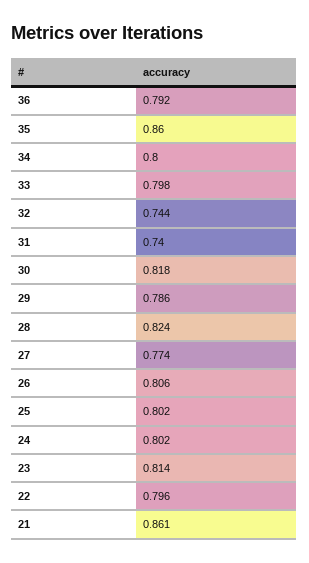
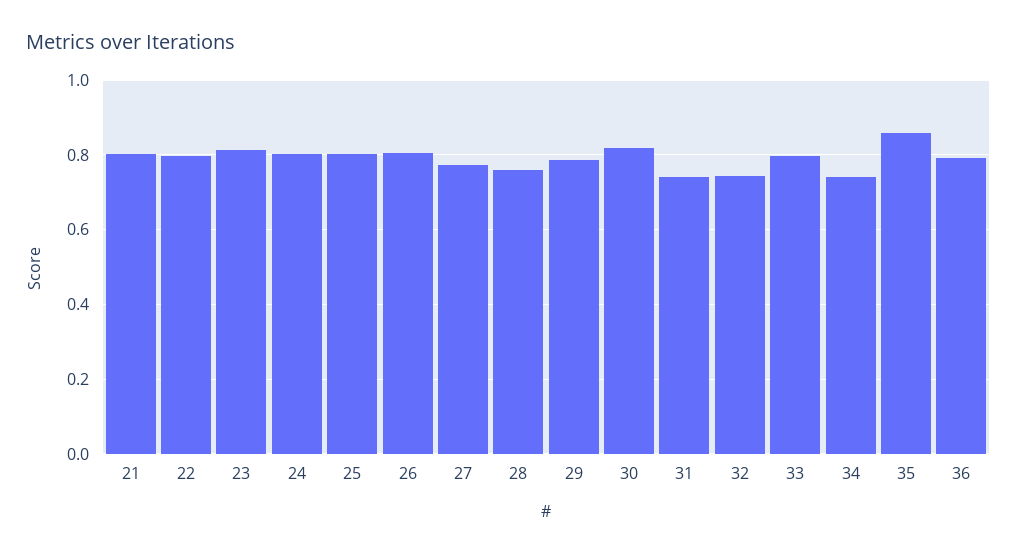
34: 0.8 -> 0.74
28: 0.824 -> 0.76
21: 0.861 -> 0.8

